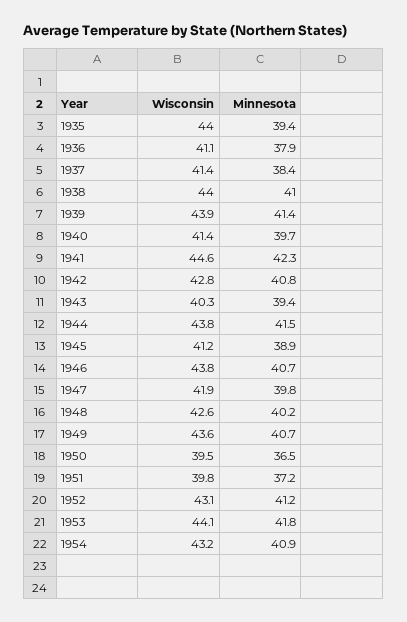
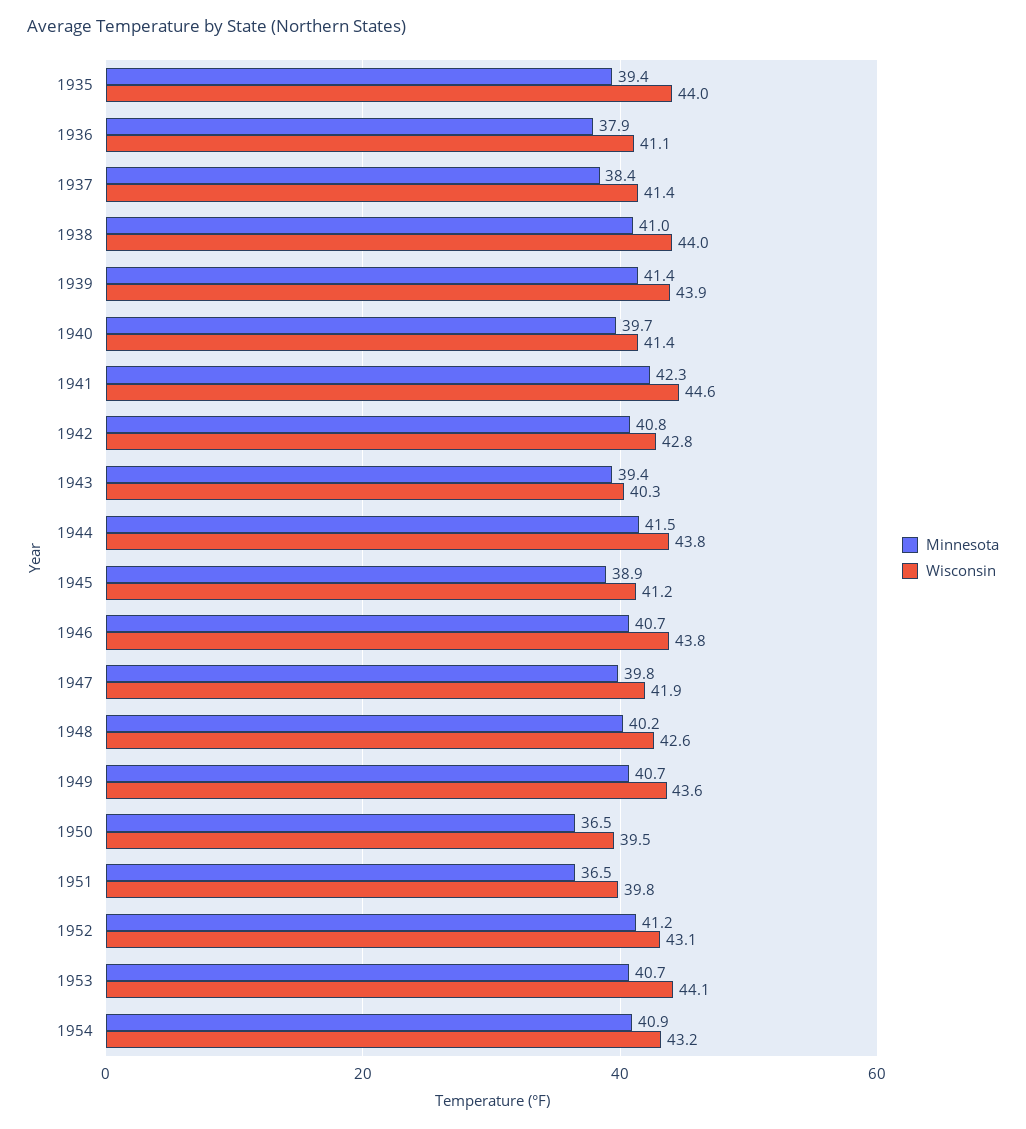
Minnesota, 1951: 37.2 -> 36.5
Minnesota, 1953: 41.8 -> 40.7

